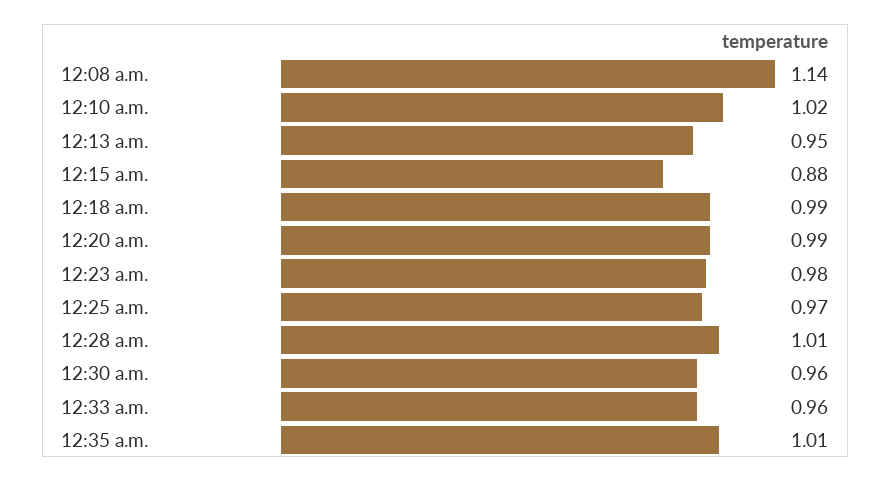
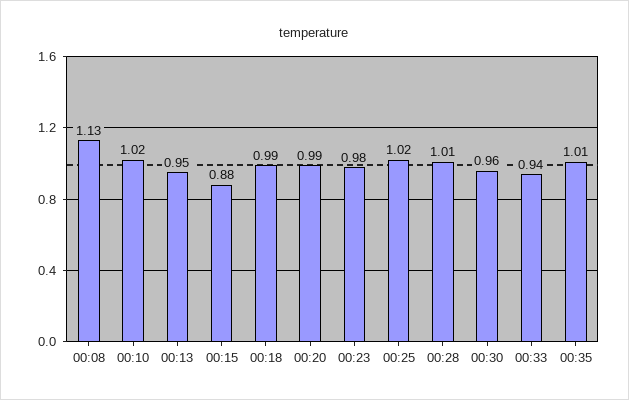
12:08 a.m.: 1.14 -> 1.13
12:25 a.m.: 0.97 -> 1.02
12:33 a.m.: 0.96 -> 0.94

